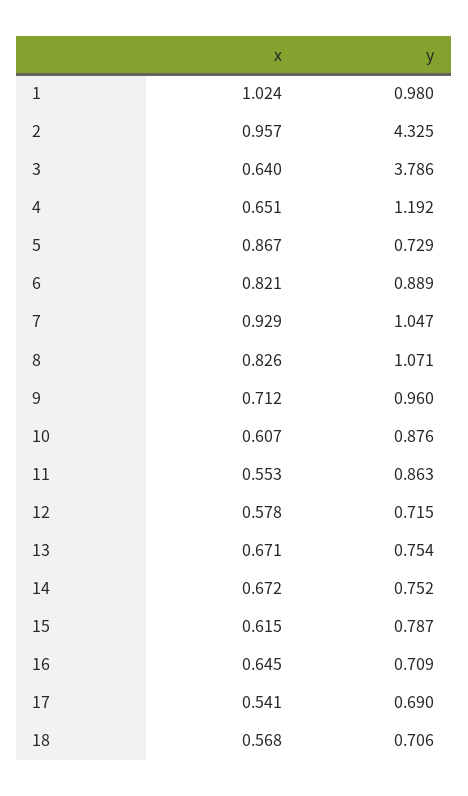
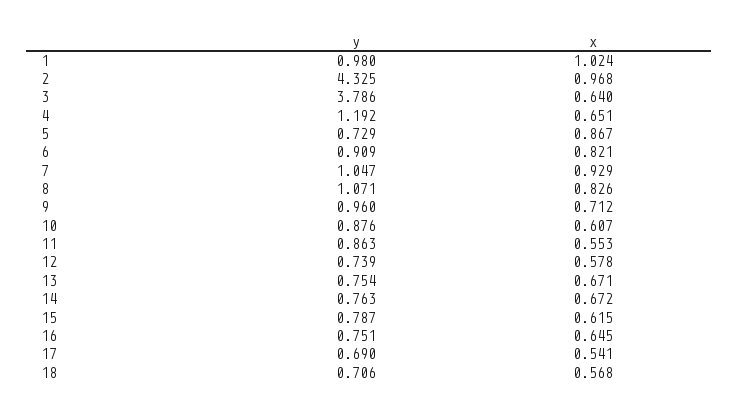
x, 2: 0.957 -> 0.968
y, 6: 0.889 -> 0.909
y, 12: 0.715 -> 0.739
y, 14: 0.752 -> 0.763
y, 16: 0.709 -> 0.751

